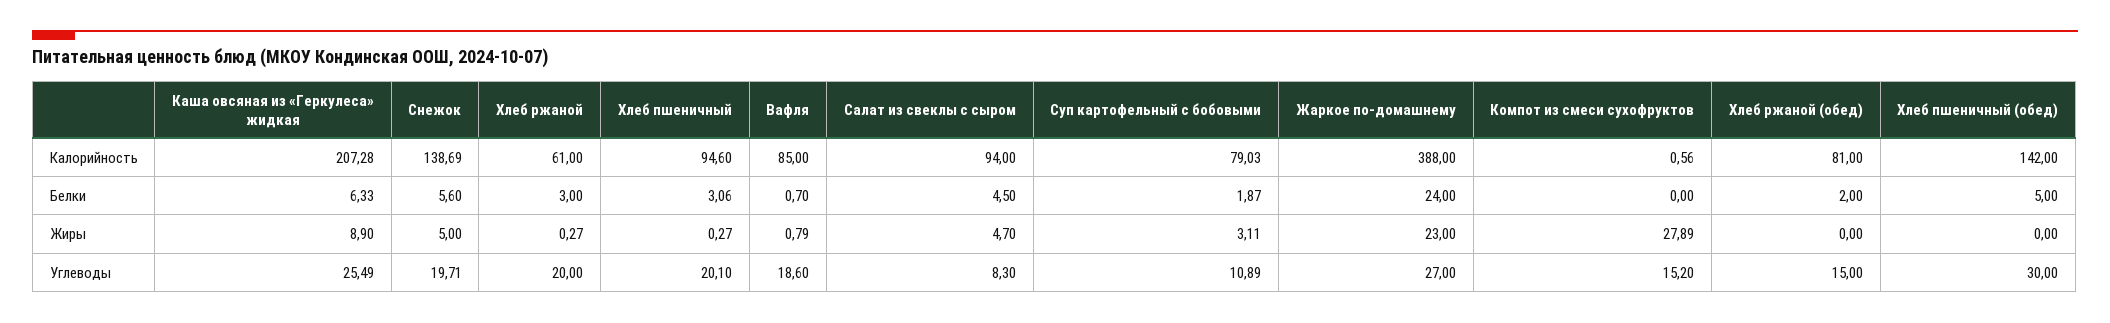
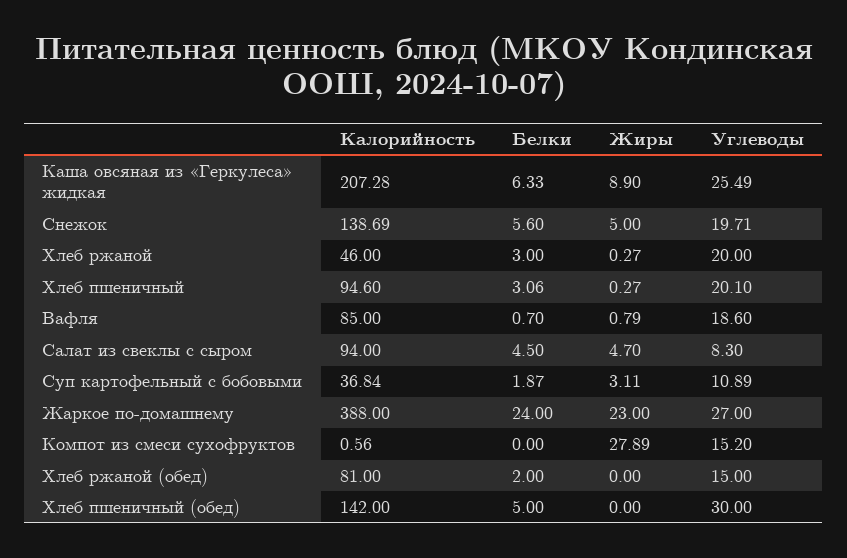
Хлеб ржаной, Калорийность: 61 -> 46
Суп картофельный с бобовыми, Калорийность: 79.03 -> 36.84

